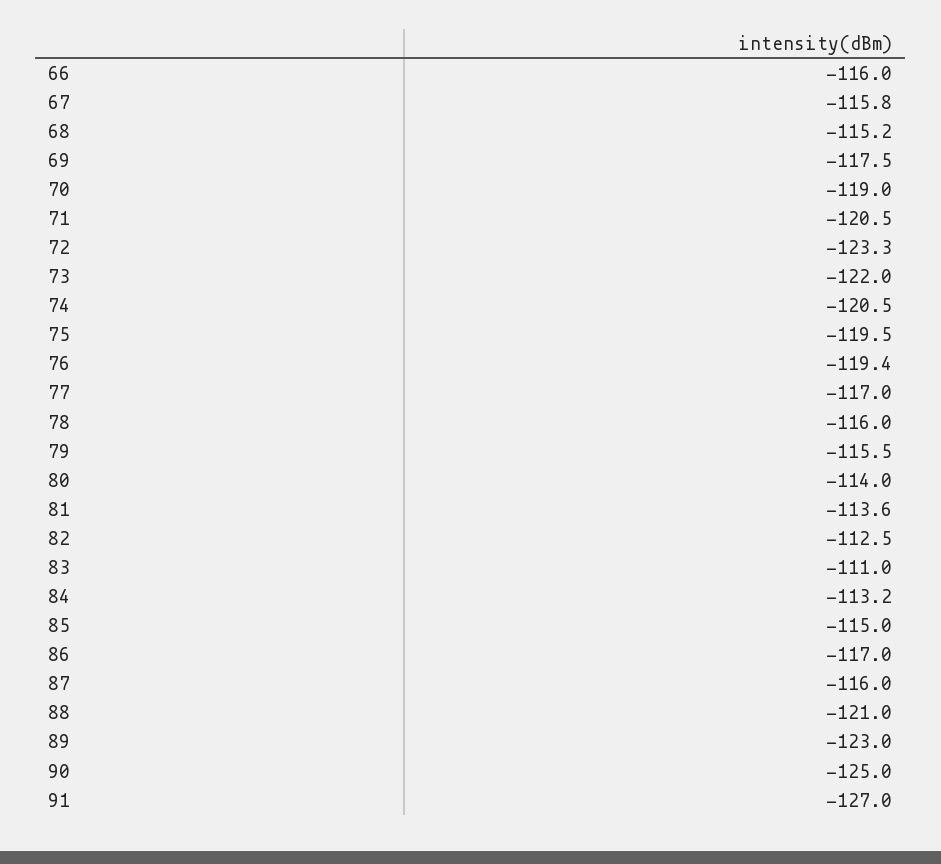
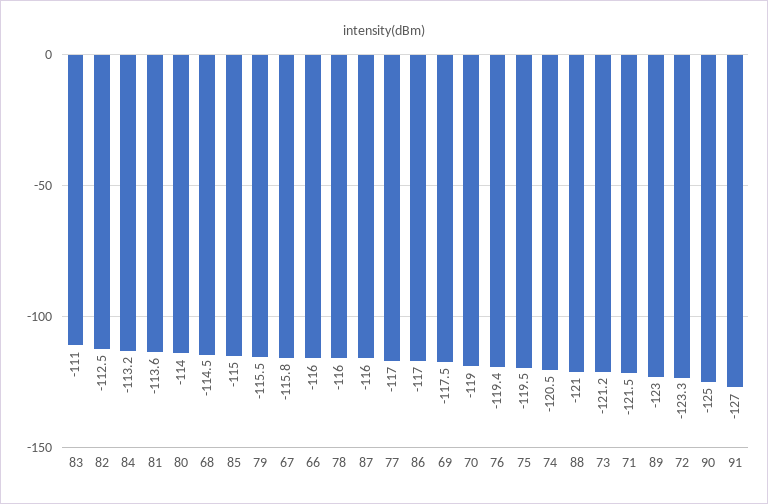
68: -115.2 -> -114.5
71: -120.5 -> -121.5
73: -122 -> -121.2

